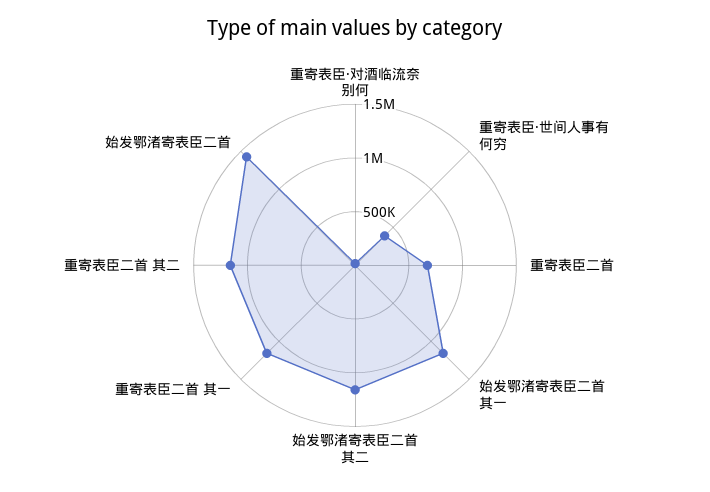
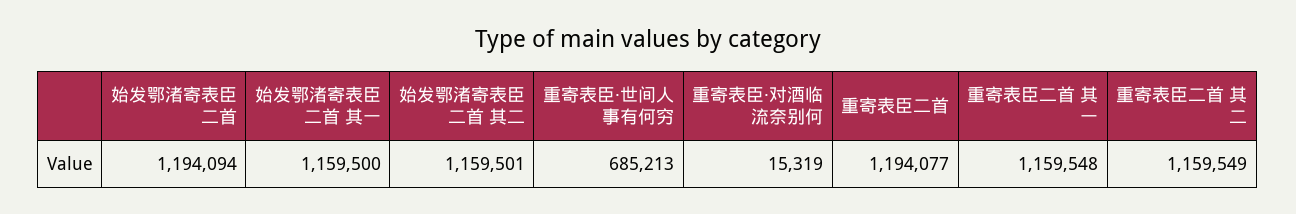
重寄表臣·世间人事有何穷: 400000 -> 685213
重寄表臣二首: 700000 -> 1194077
始发鄂渚寄表臣二首: 1400000 -> 1194094

